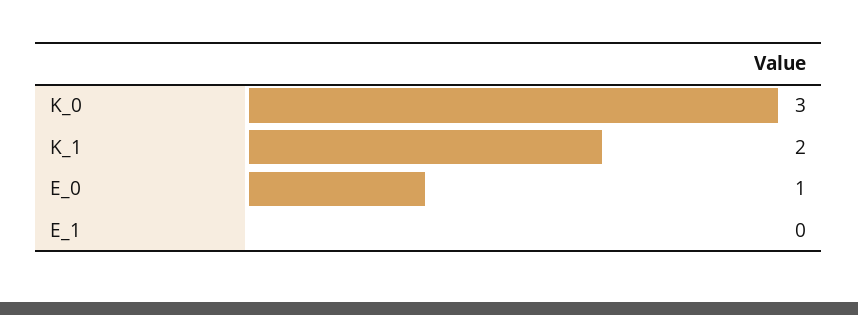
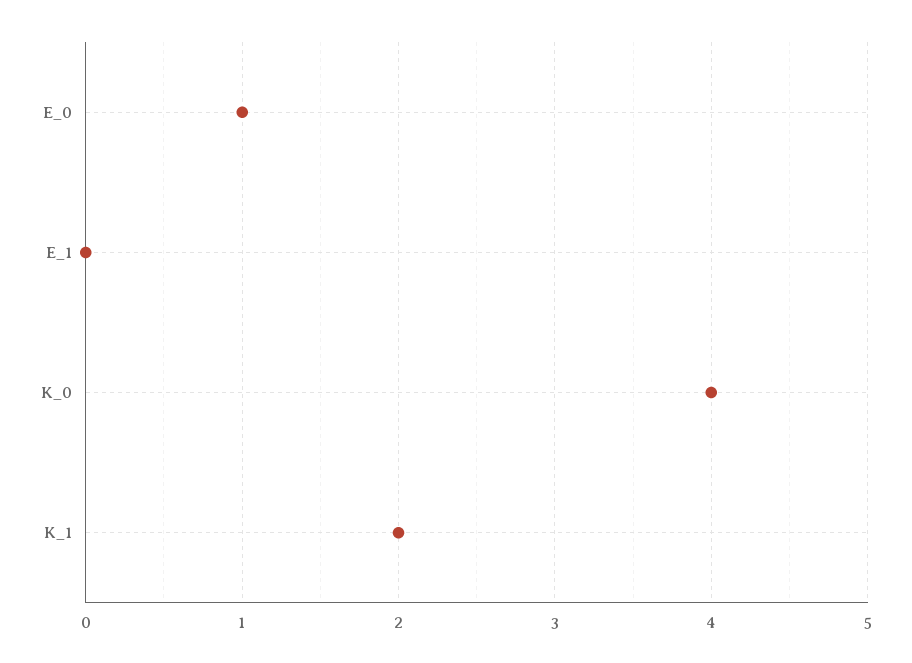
K_0: 3 -> 4

